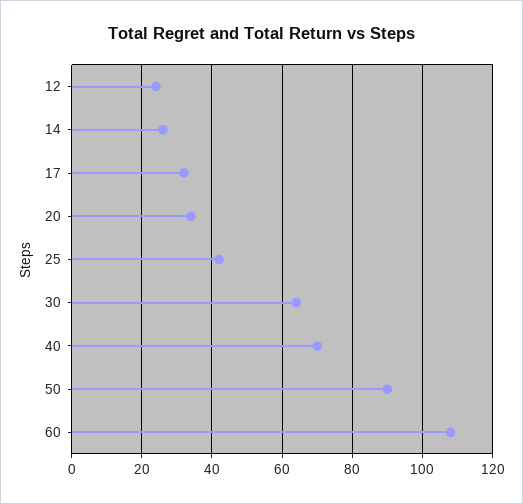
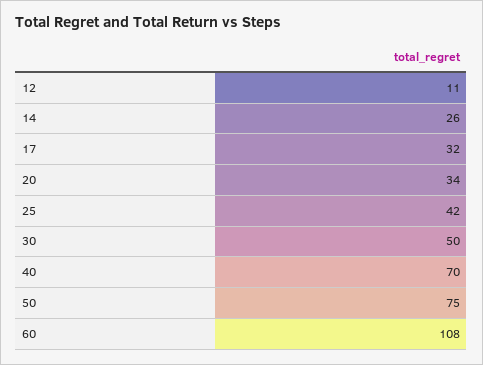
12: 25 -> 11
30: 65 -> 50
50: 90 -> 75

